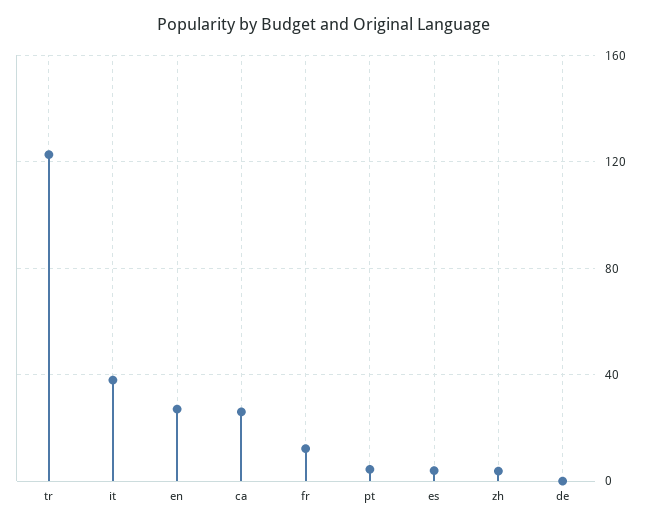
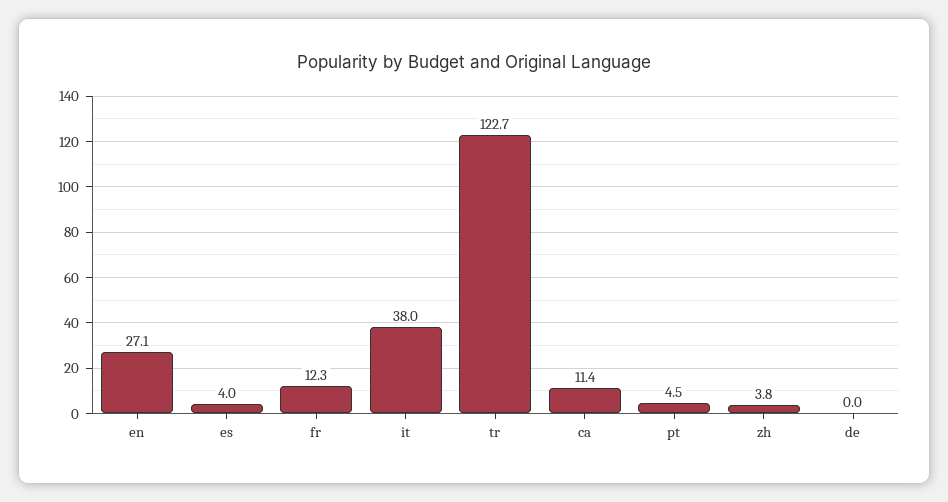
ca: 25 -> 11.4

